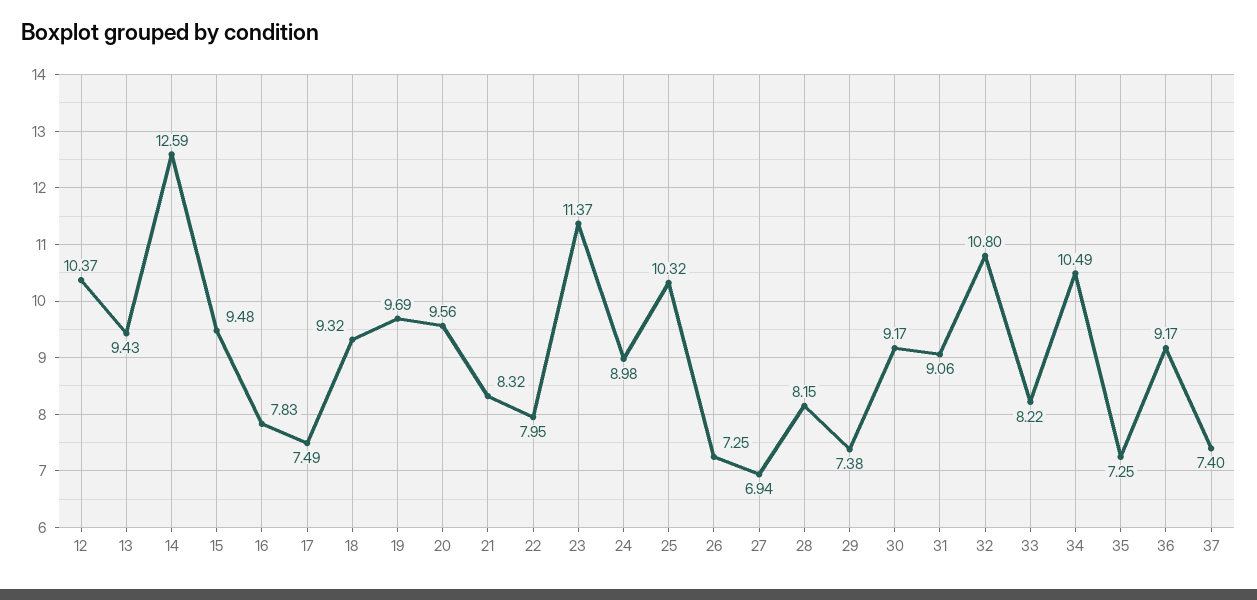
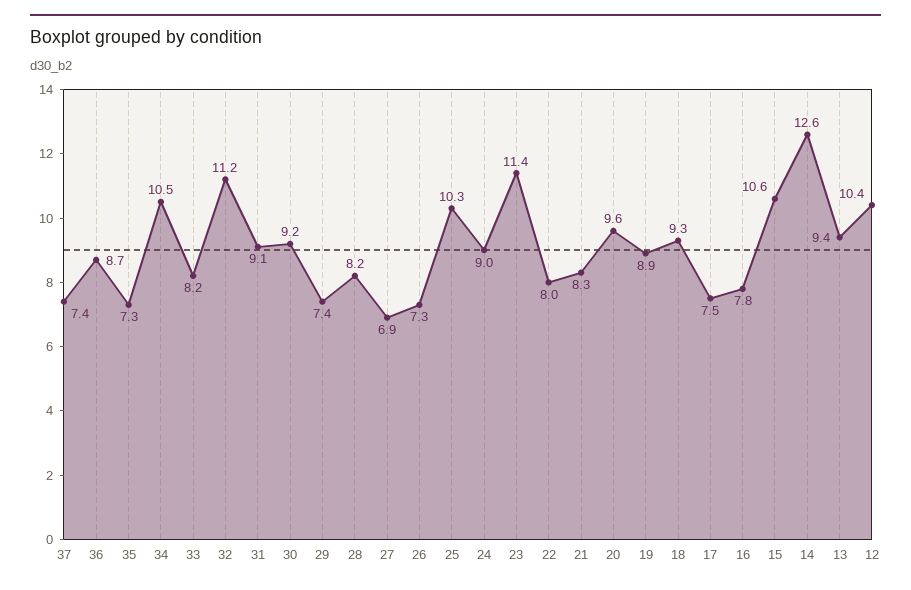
15: 9.48 -> 10.6
19: 9.69 -> 8.9
32: 10.8 -> 11.2
36: 9.17 -> 8.7

